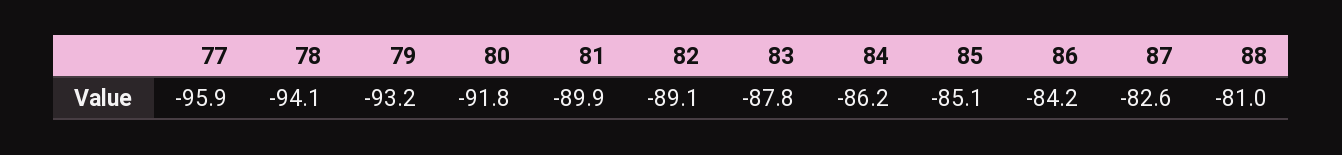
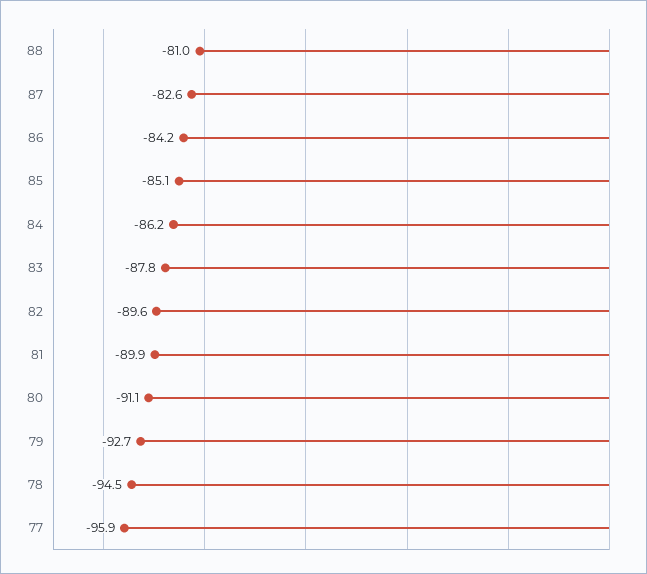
78: -94.1 -> -94.5
79: -93.2 -> -92.7
80: -91.8 -> -91.1
82: -89.1 -> -89.6

